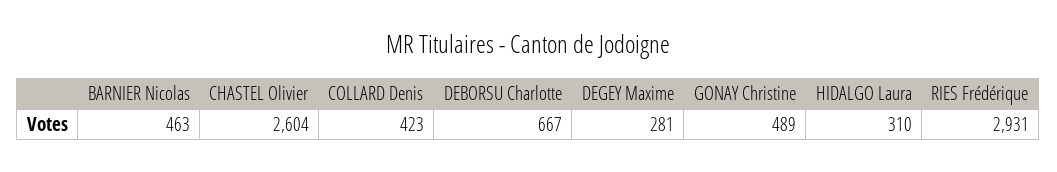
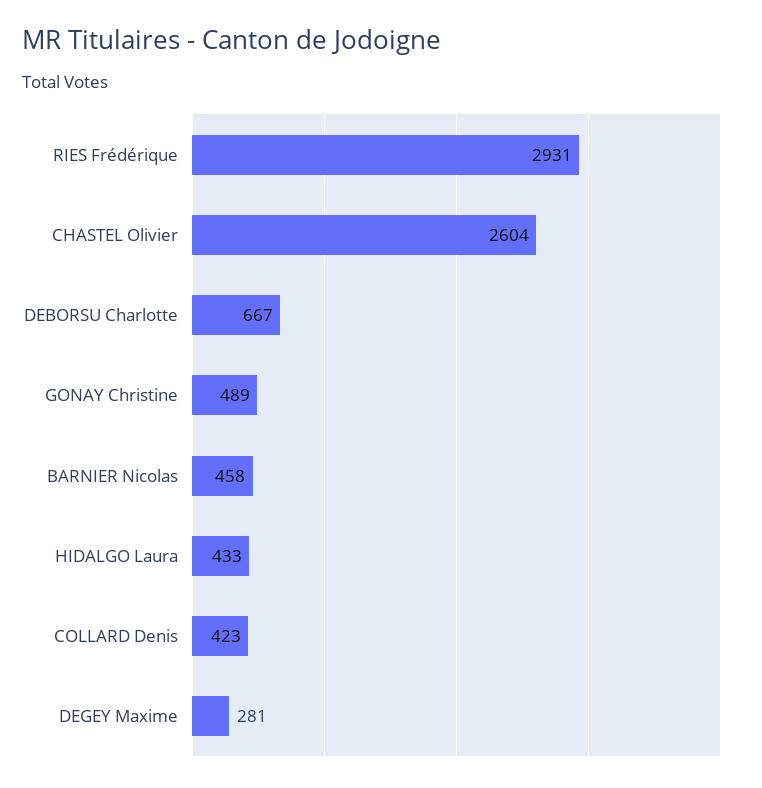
BARNIER Nicolas: 463 -> 458
HIDALGO Laura: 310 -> 433

